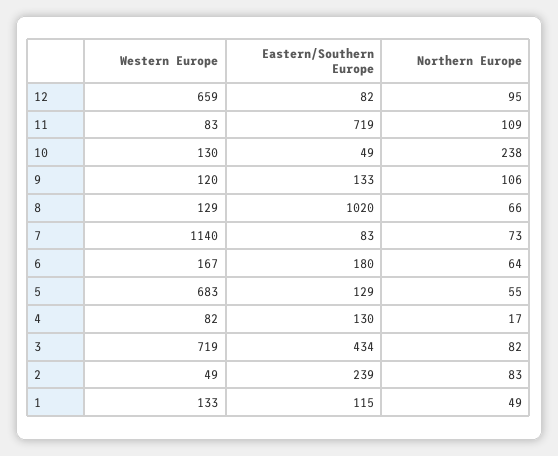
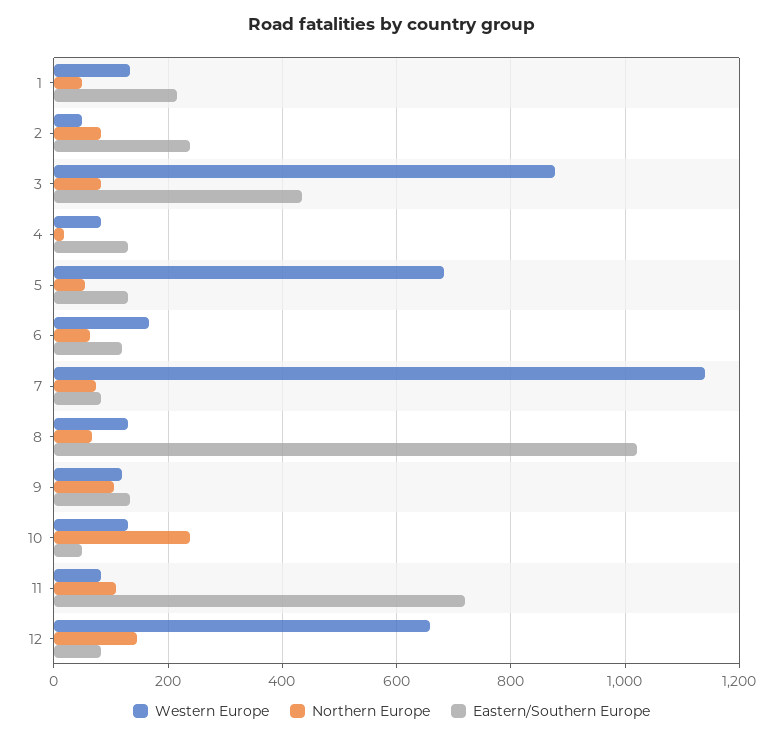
Northern Europe, 12: 95 -> 140
Eastern/Southern Europe, 6: 180 -> 120
Western Europe, 3: 719 -> 880
Eastern/Southern Europe, 1: 115 -> 220

